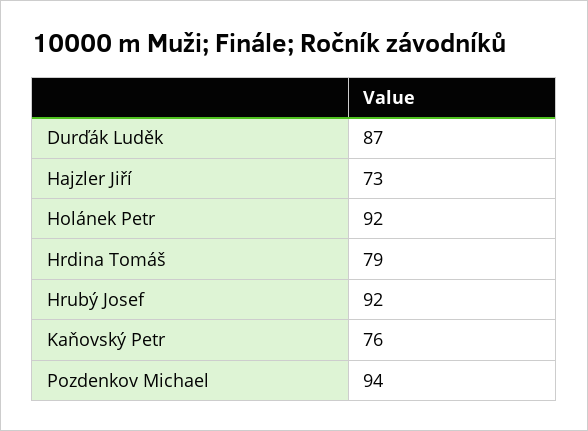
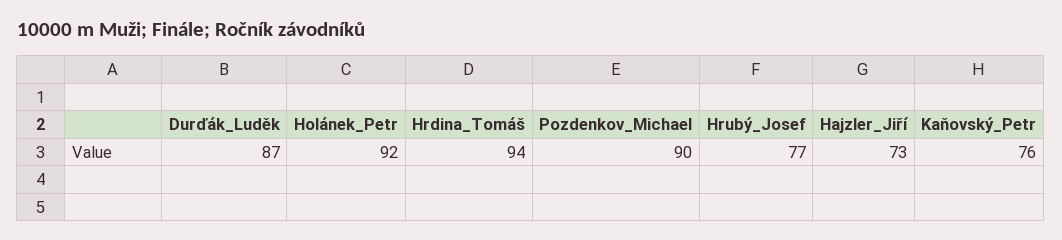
Hrdina Tomáš: 79 -> 94
Hrubý Josef: 92 -> 77
Pozdenkov Michael: 94 -> 90

